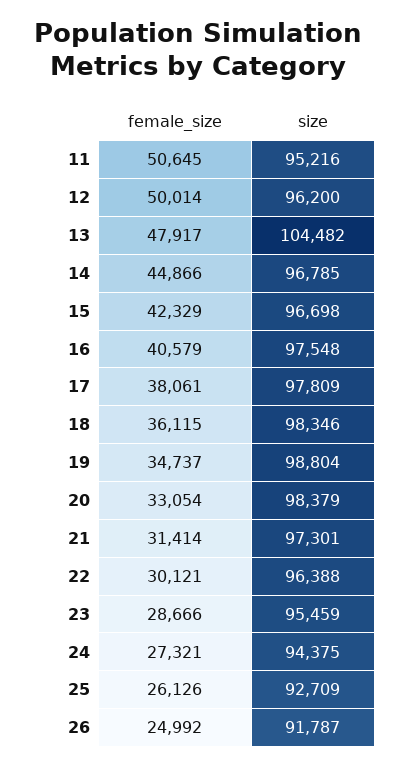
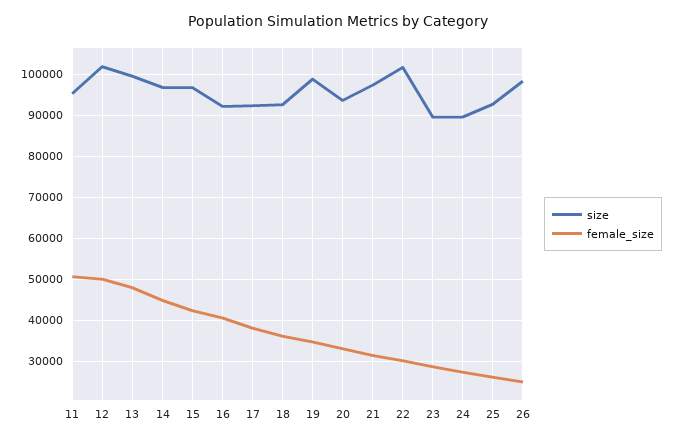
size, 12: 96200 -> 102000
size, 13: 104482 -> 100000
size, 16: 97548 -> 92000
size, 17: 97809 -> 92000
size, 18: 98346 -> 92000
size, 20: 98379 -> 94000
size, 22: 96388 -> 102000
size, 23: 95459 -> 90000
size, 24: 94375 -> 90000
size, 26: 91787 -> 98000

